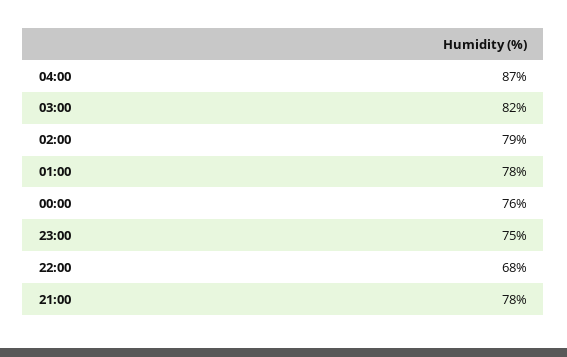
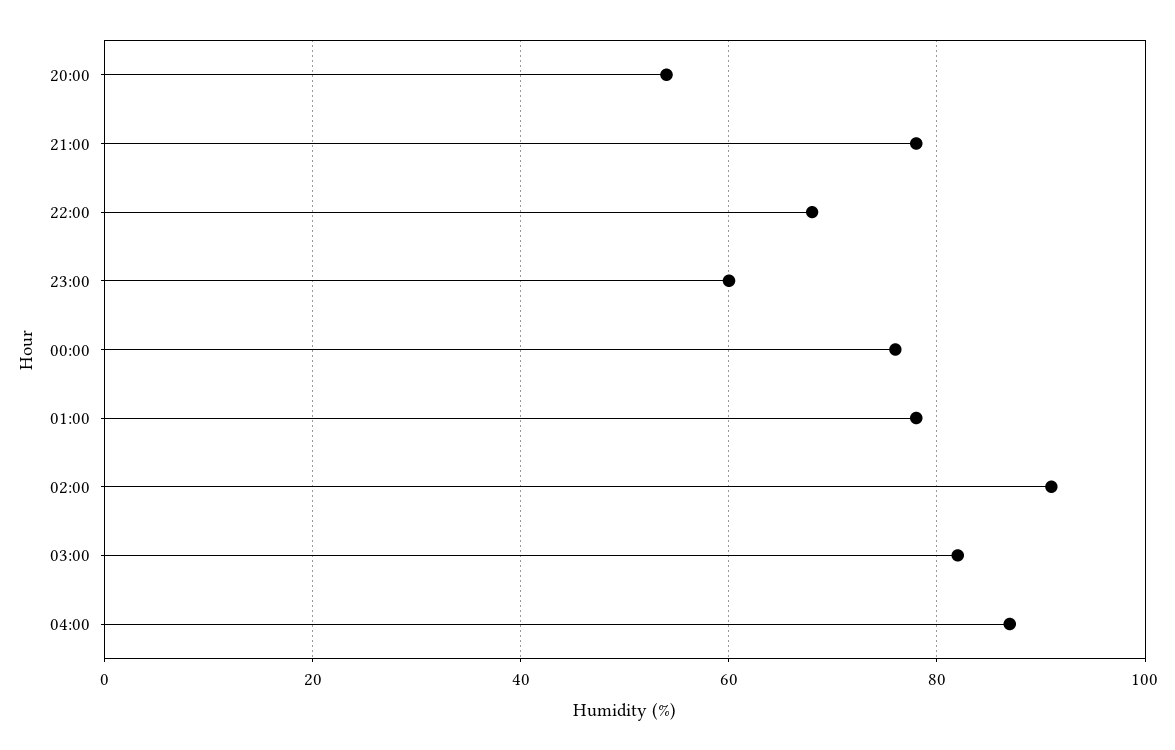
02:00: 79 -> 90
23:00: 75 -> 60
20:00: none -> 55

